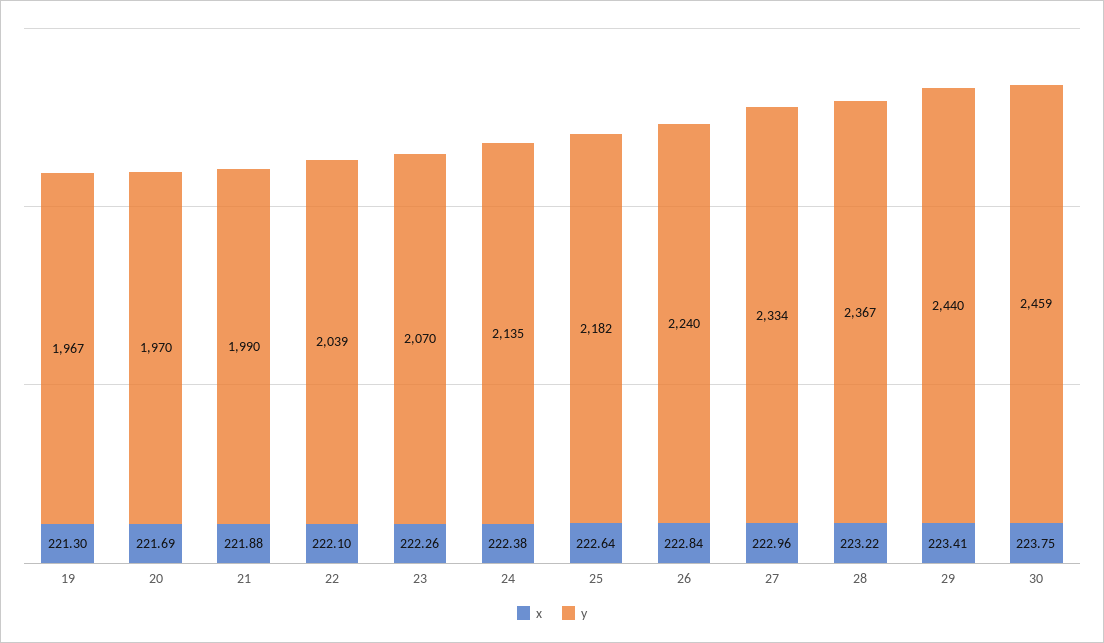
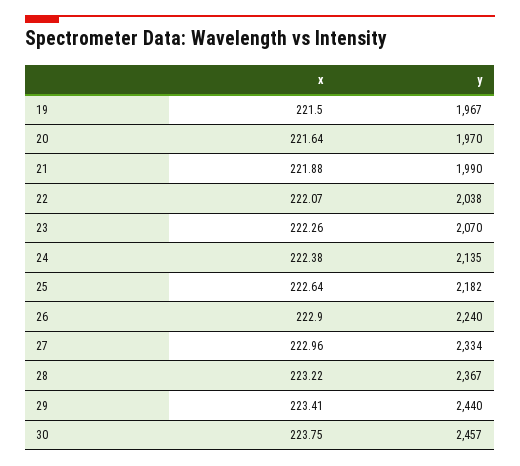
x, 19: 221.3 -> 221.5
x, 20: 221.69 -> 221.64
x, 22: 222.1 -> 222.07
y, 22: 2039 -> 2038
x, 26: 222.84 -> 222.9
y, 30: 2459 -> 2457

